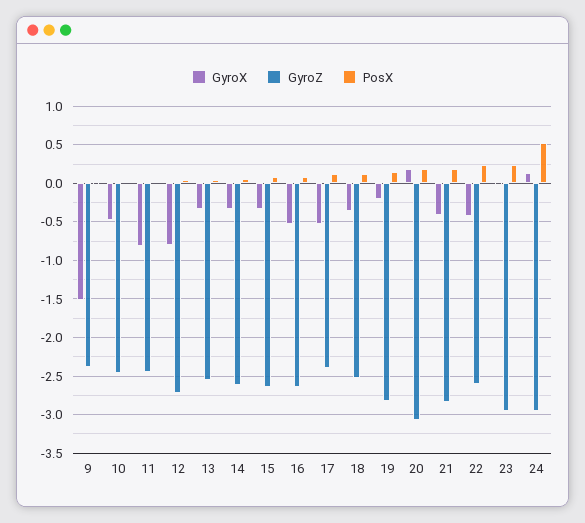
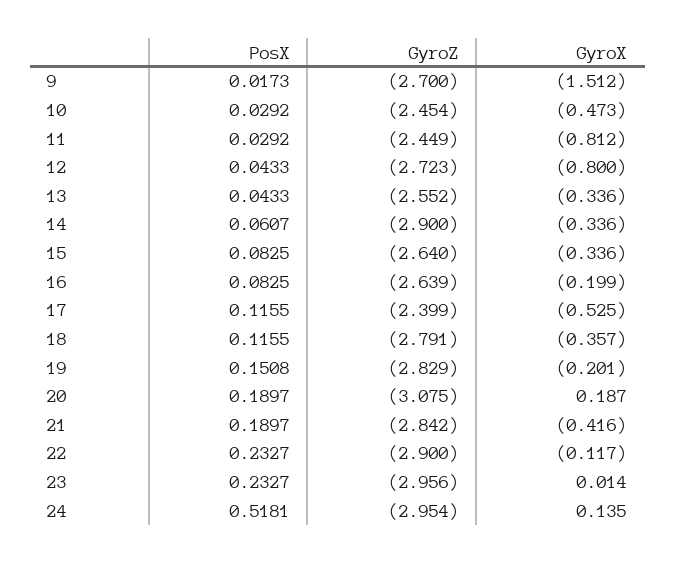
GyroZ, 9: -2.4 -> -2.7
GyroZ, 14: -2.6 -> -2.9
GyroX, 16: -0.5 -> -0.199
GyroZ, 18: -2.5 -> -2.791
GyroX, 22: -0.4 -> -0.117
GyroZ, 22: -2.6 -> -2.9

